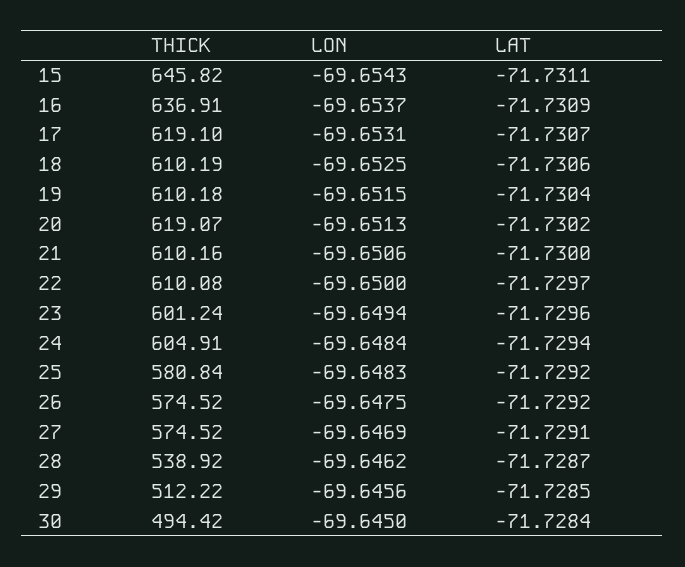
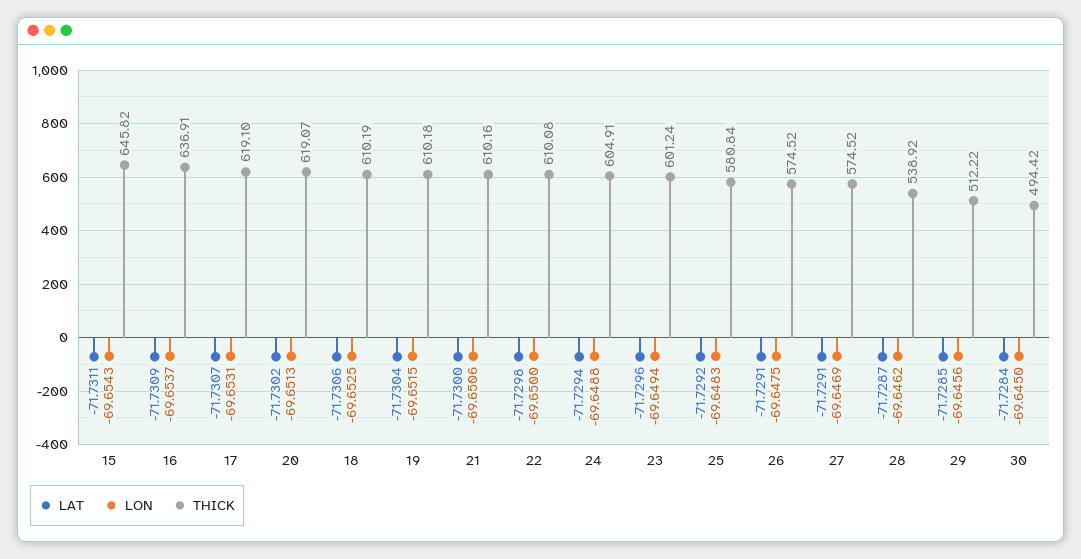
LAT, 22: -71.7297 -> -71.7298
LON, 24: -69.6484 -> -69.6488
LAT, 26: -71.7292 -> -71.7291

